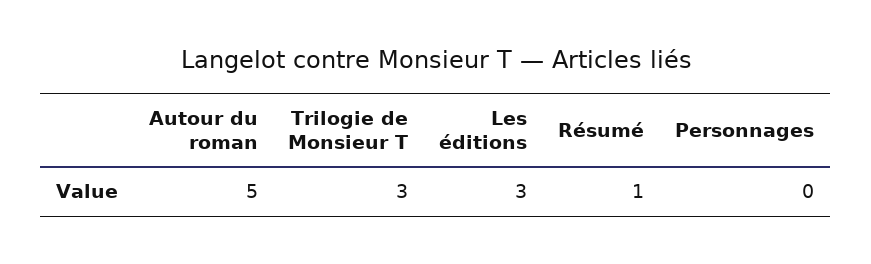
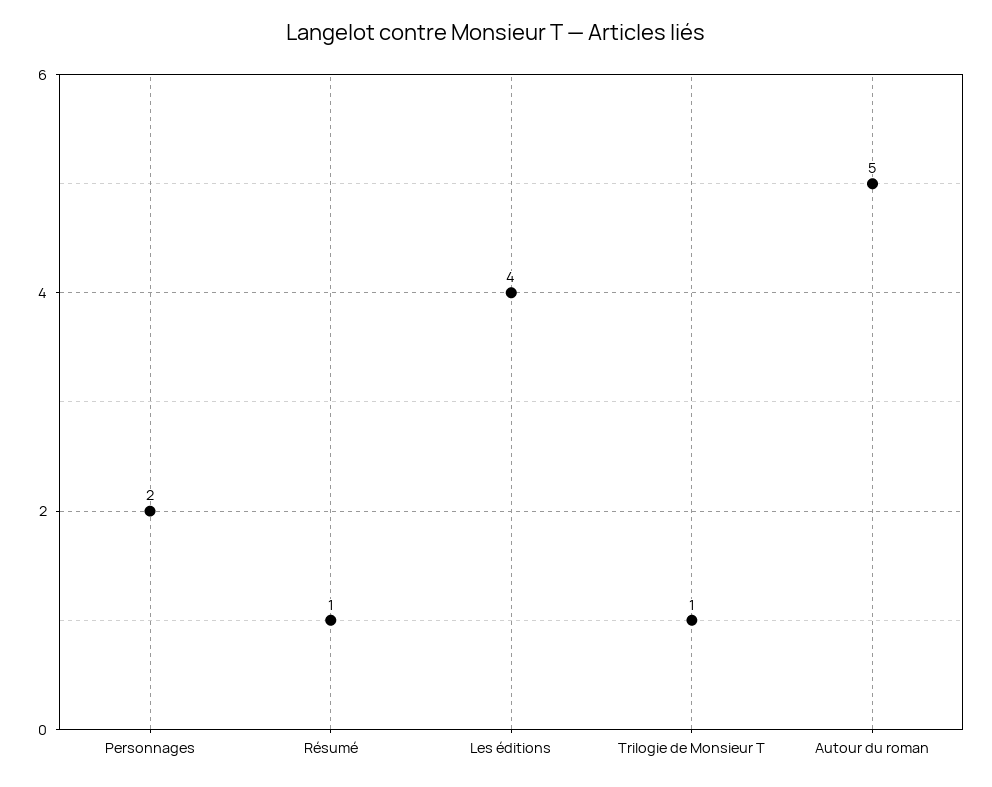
Trilogie de Monsieur T: 3 -> 1
Les éditions: 3 -> 4
Personnages: 0 -> 2

